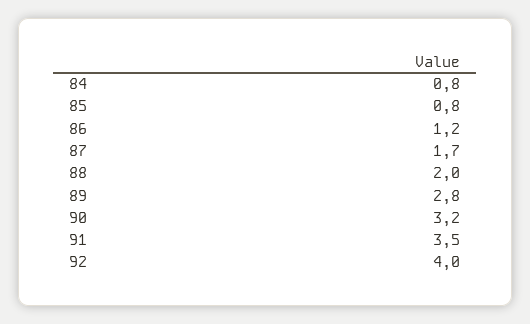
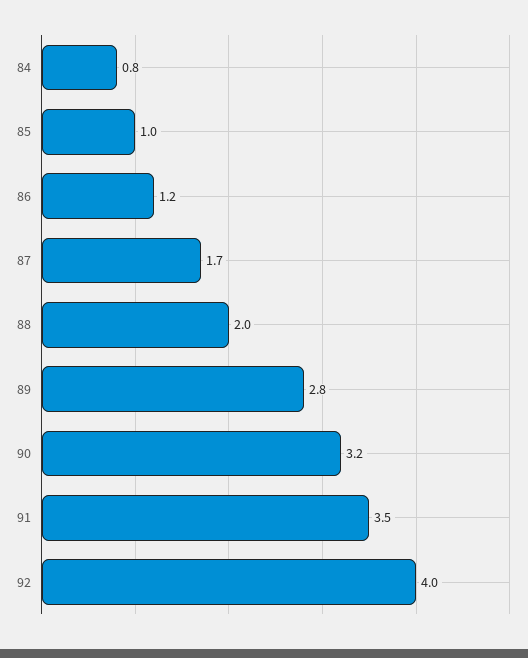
85: 0.8 -> 1

